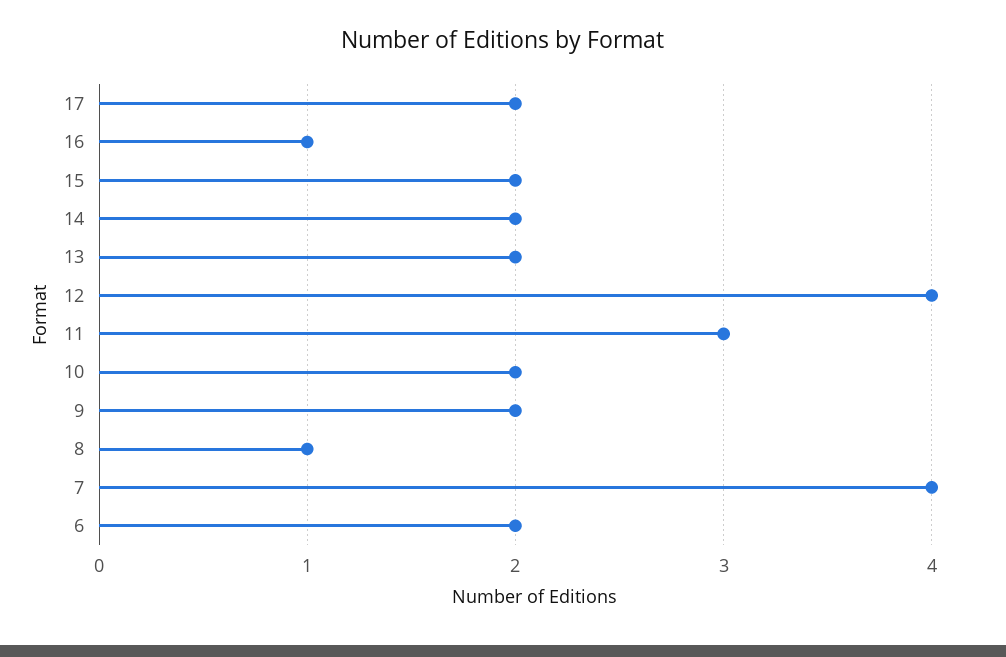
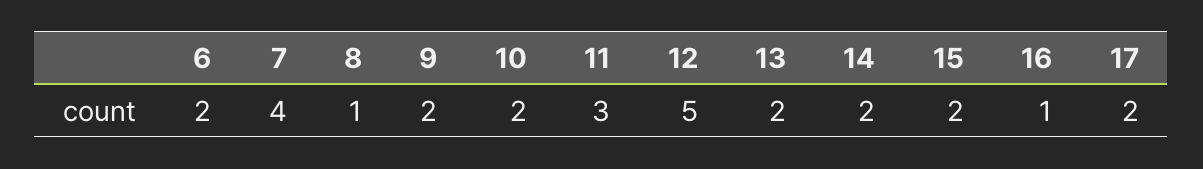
12: 4 -> 5

